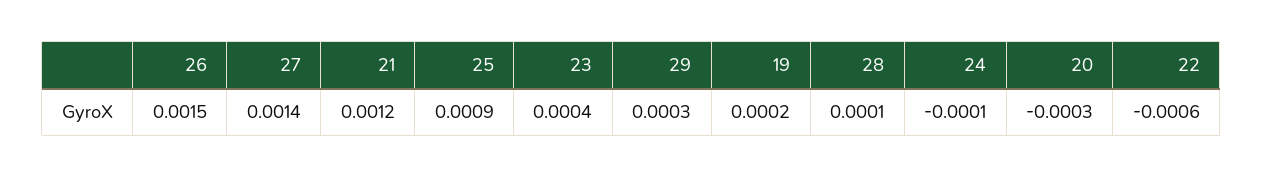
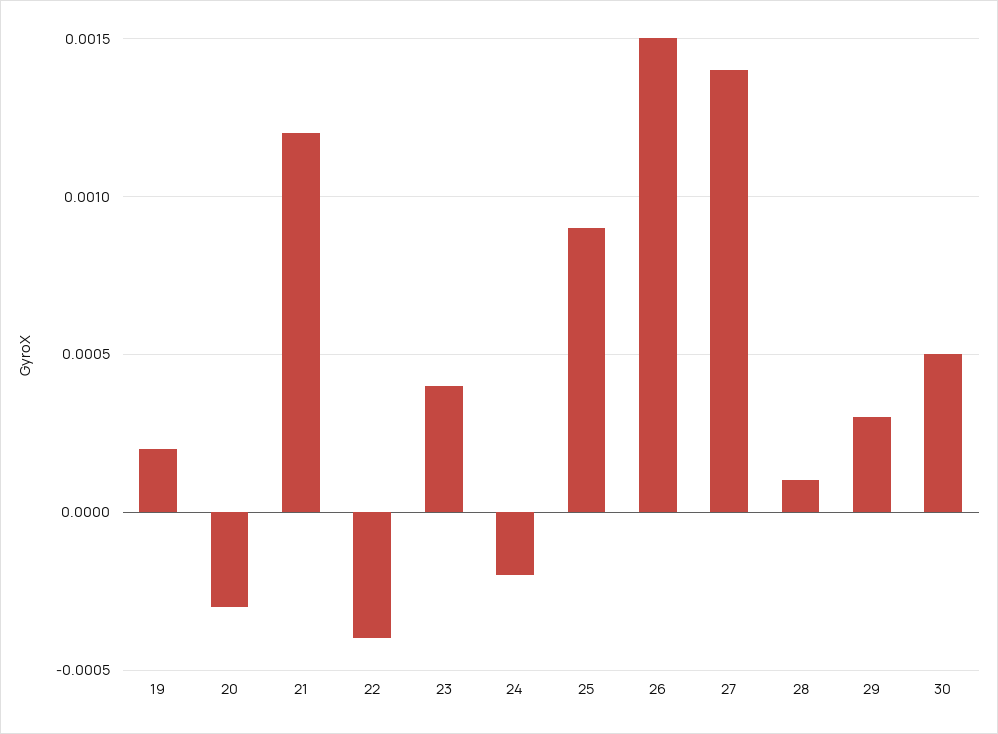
24: -0.0001 -> -0.0002
22: -0.0006 -> -0.0004
30: none -> 0.0005

